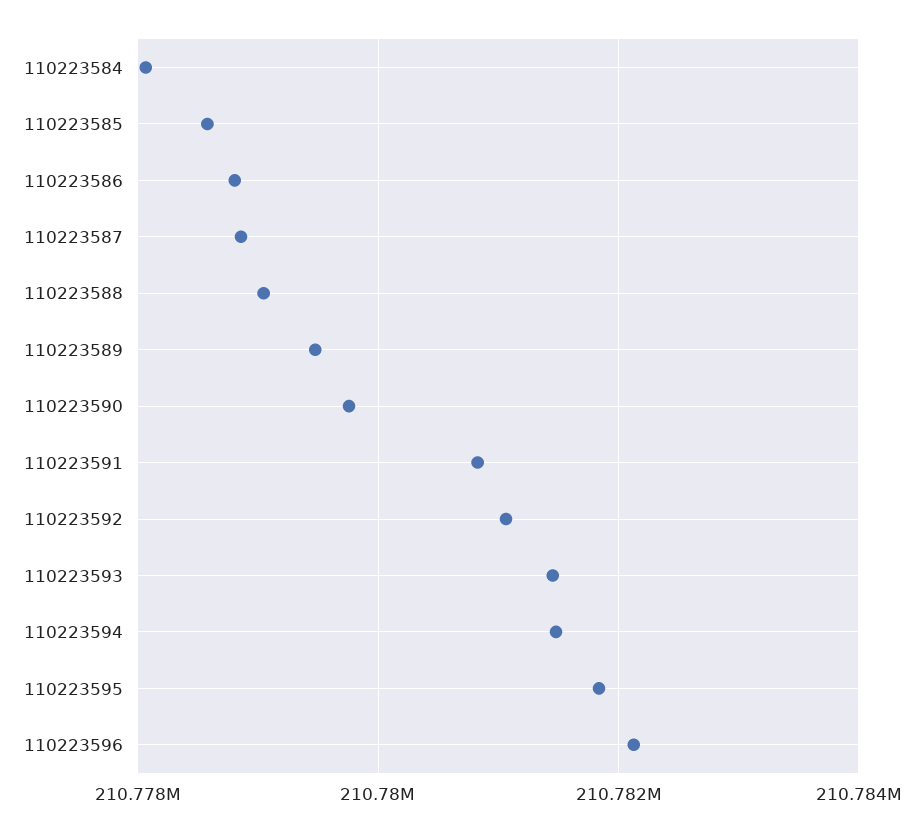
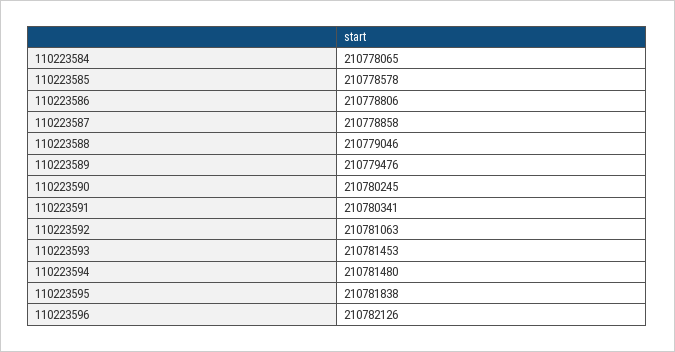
110223590: 210779800 -> 210780245
110223591: 210780800 -> 210780341

